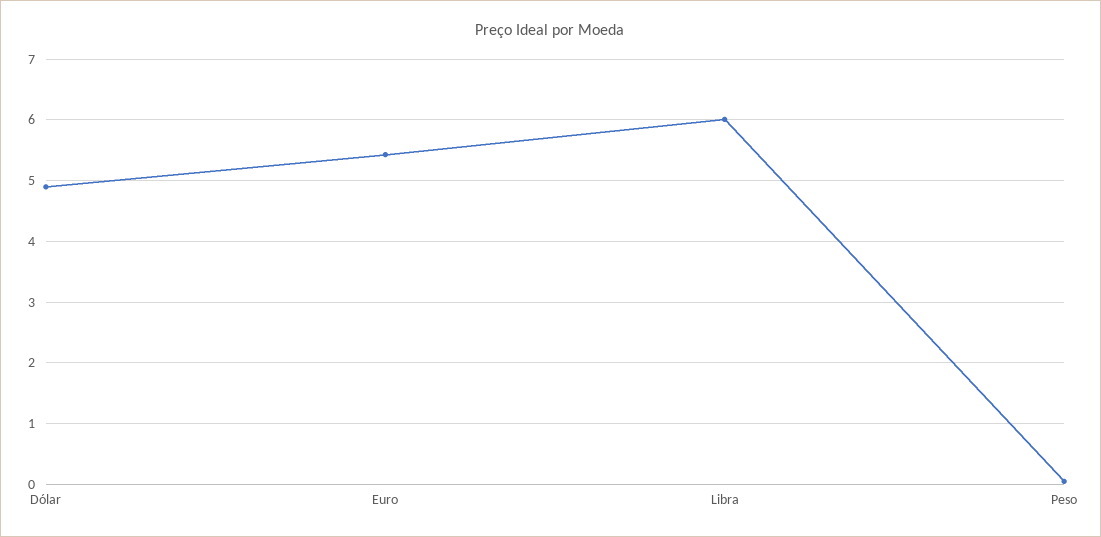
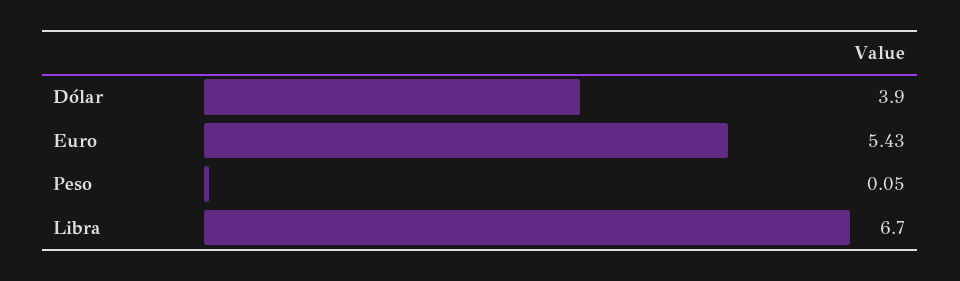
Dólar: 4.9 -> 3.9
Libra: 6 -> 6.7

